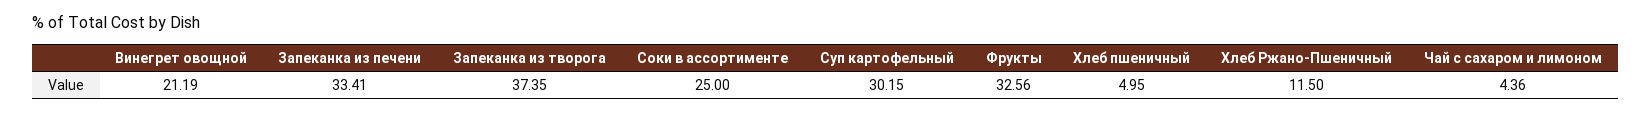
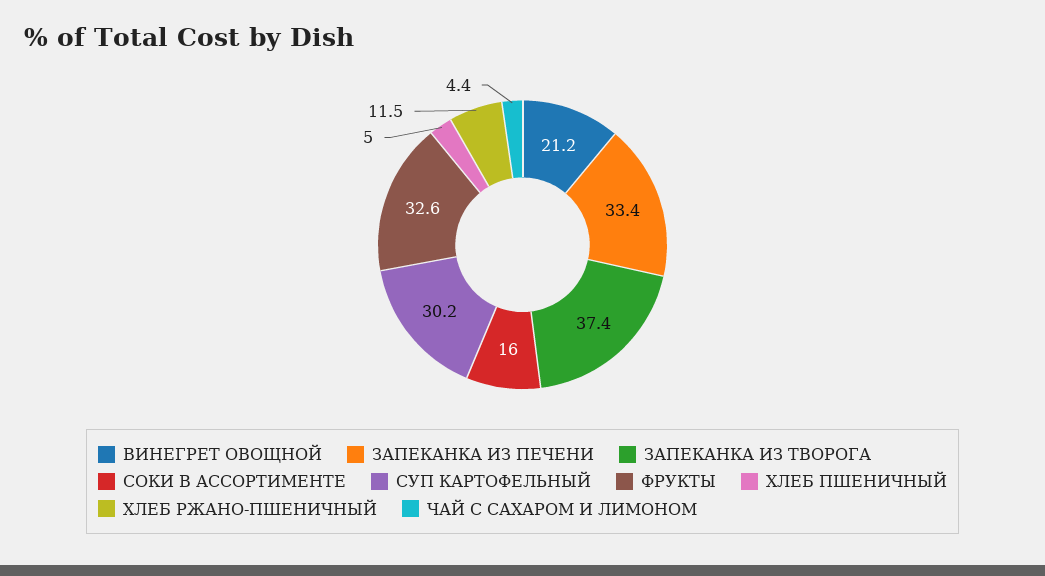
Соки в ассортименте: 25 -> 16

